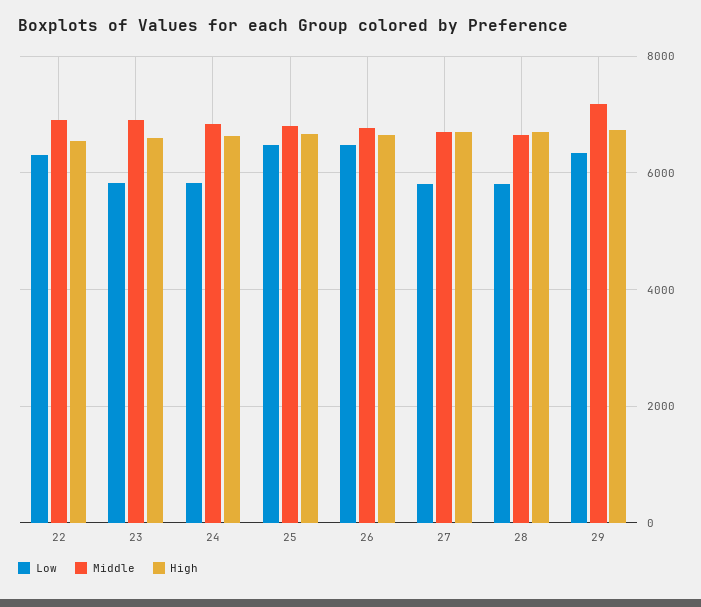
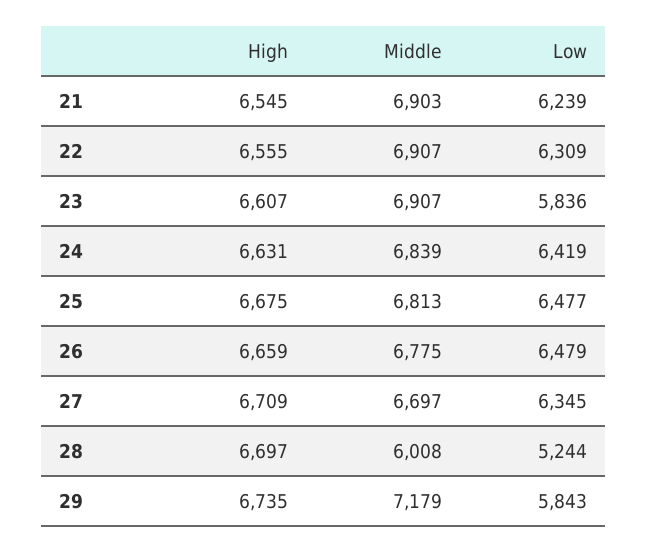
Low, 24: 5800 -> 6419
Low, 27: 5800 -> 6345
Low, 28: 5800 -> 5244
Middle, 28: 6600 -> 6008
Low, 29: 6400 -> 5843
High, 21: none -> 6545
Middle, 21: none -> 6903
Low, 21: none -> 6239

